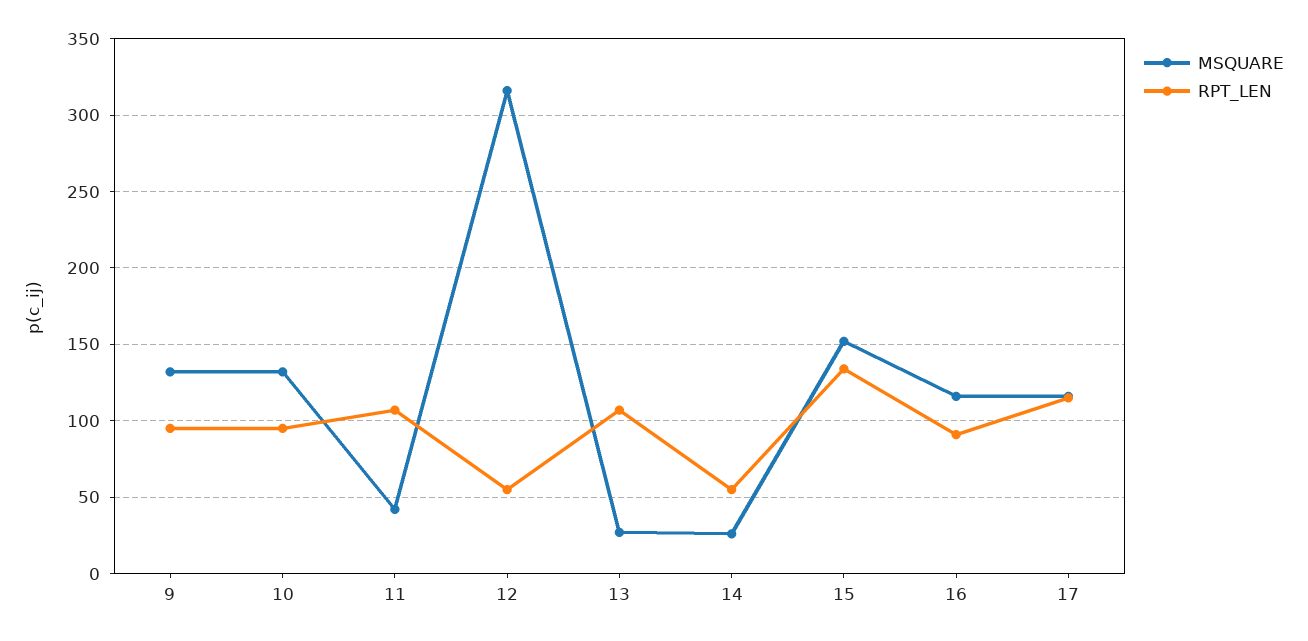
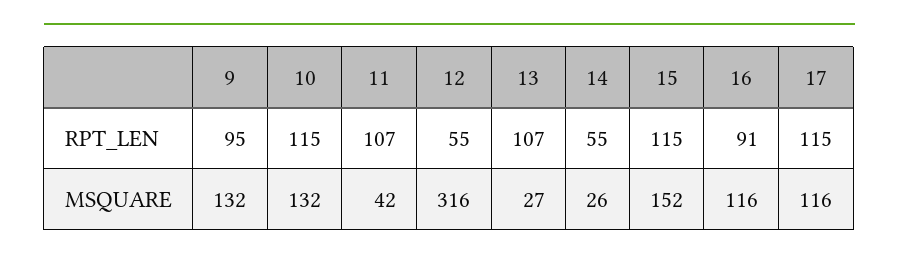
RPT_LEN, 10: 95 -> 115
RPT_LEN, 15: 135 -> 115

